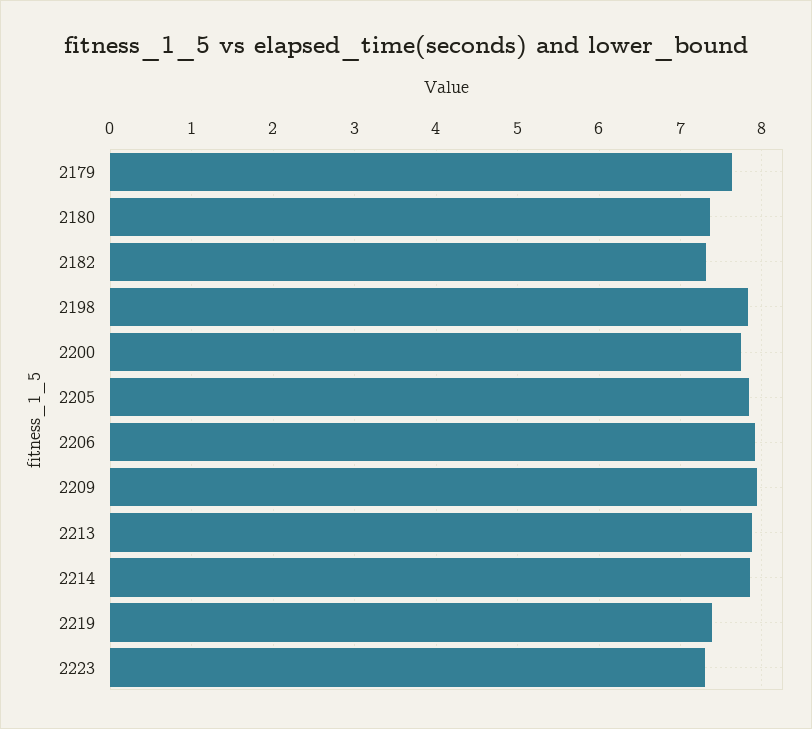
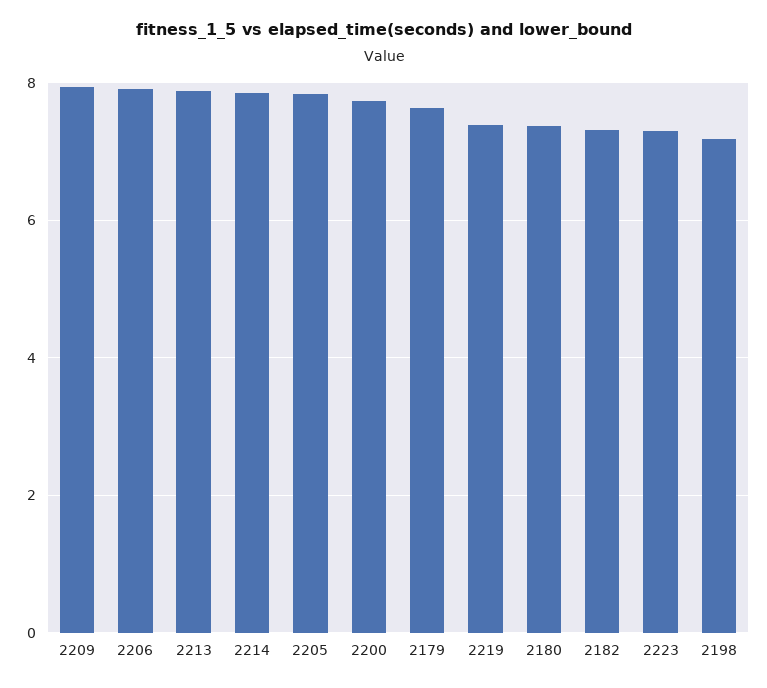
2198: 7.8 -> 7.2

